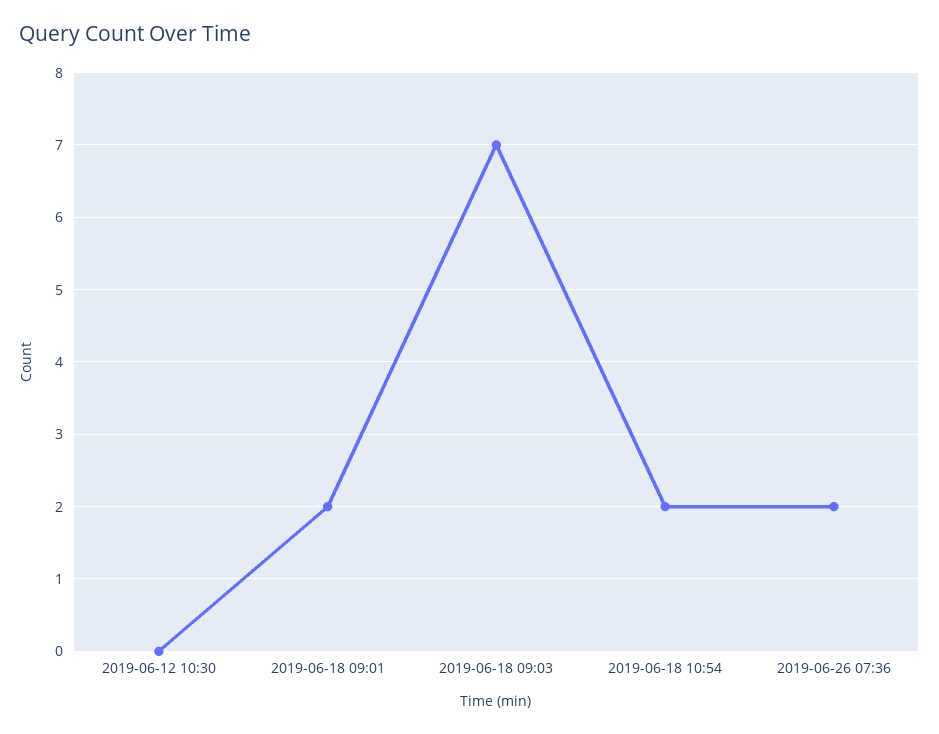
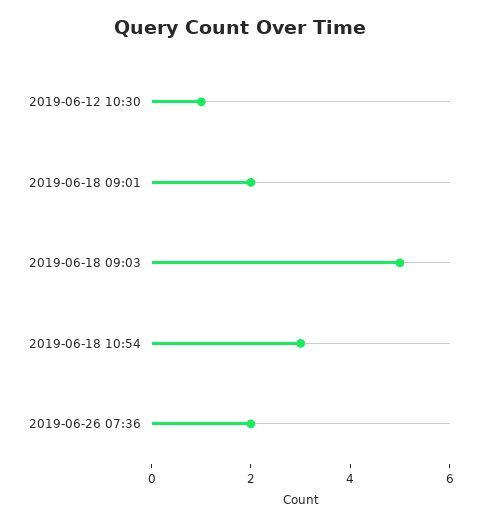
2019-06-12 10:30: 0 -> 1
2019-06-18 09:03: 7 -> 5
2019-06-18 10:54: 2 -> 3

